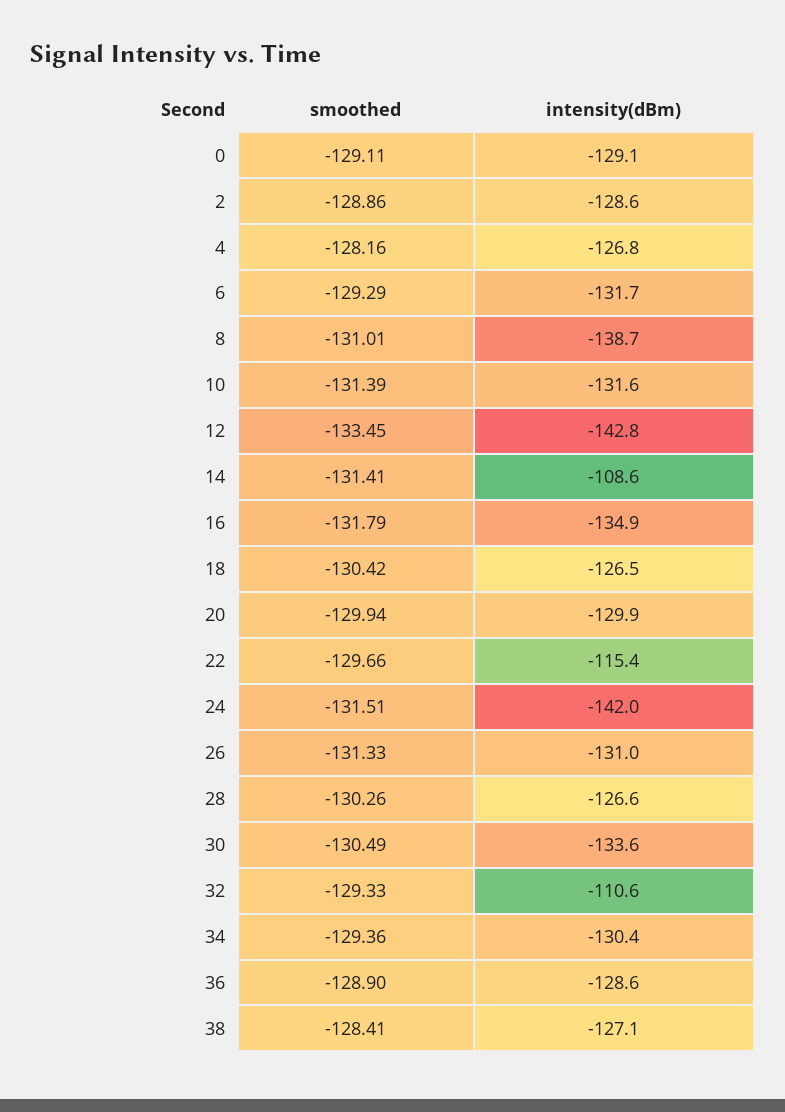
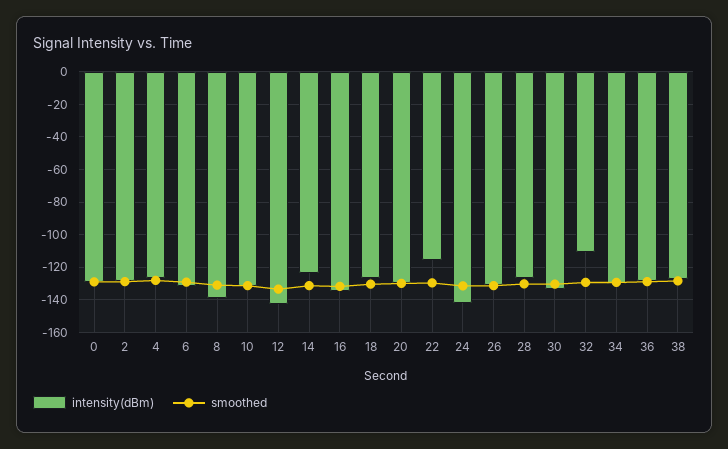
intensity(dBm), 14: -108.6 -> -125

